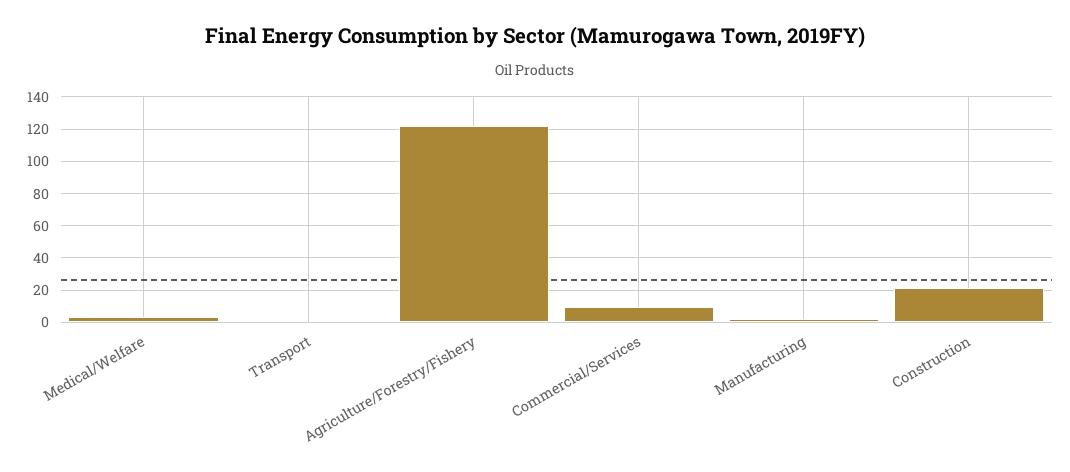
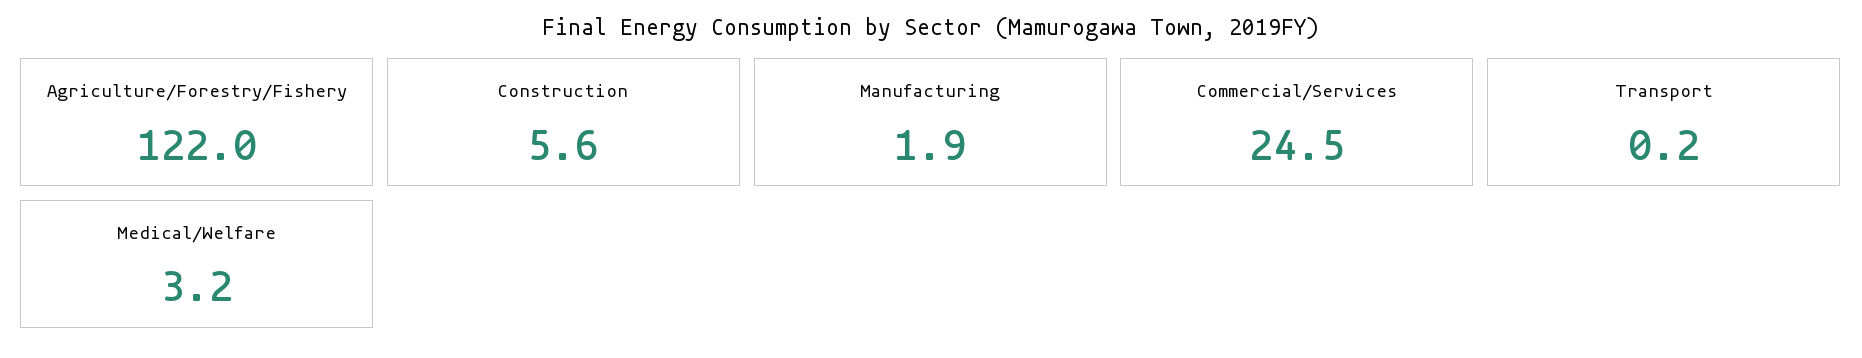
Commercial/Services: 10 -> 24.5
Construction: 20 -> 5.6

